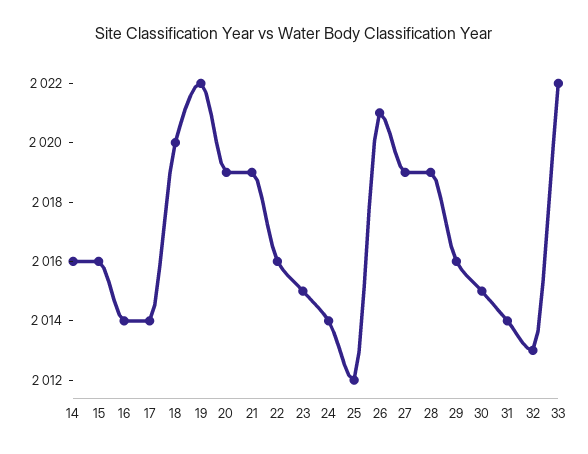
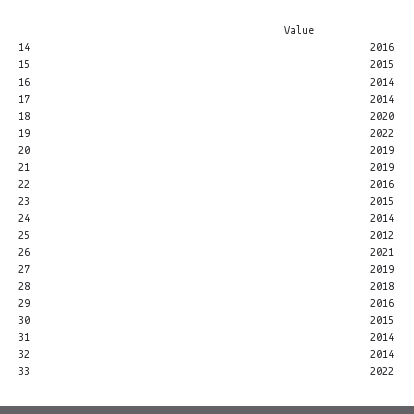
15: 2016 -> 2015
28: 2019 -> 2018
32: 2013 -> 2014

